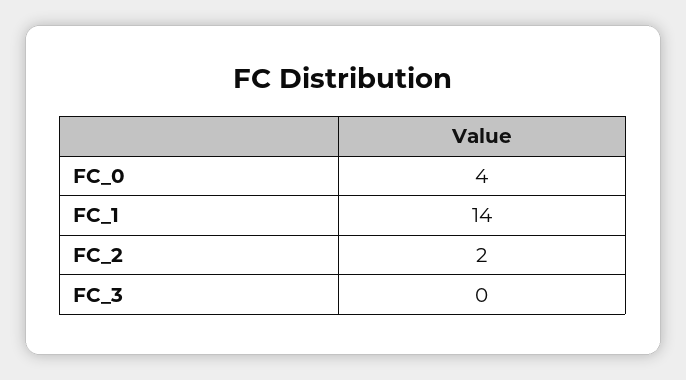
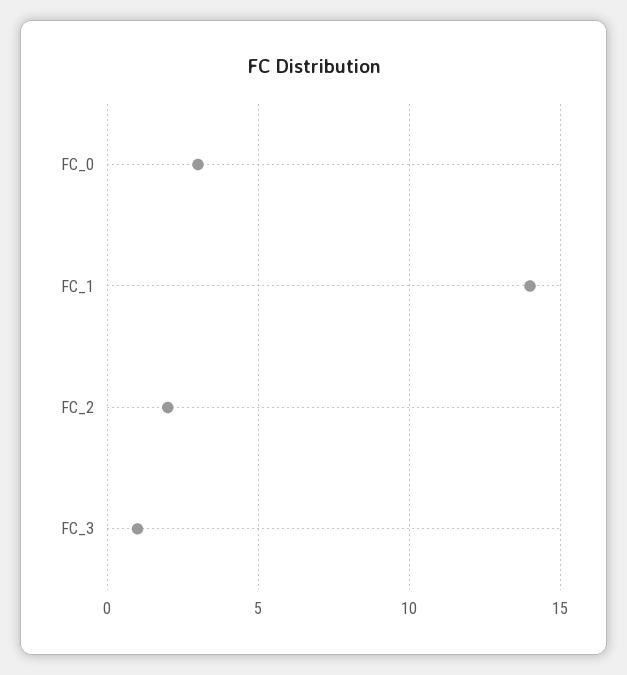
FC_0: 4 -> 3
FC_3: 0 -> 1

